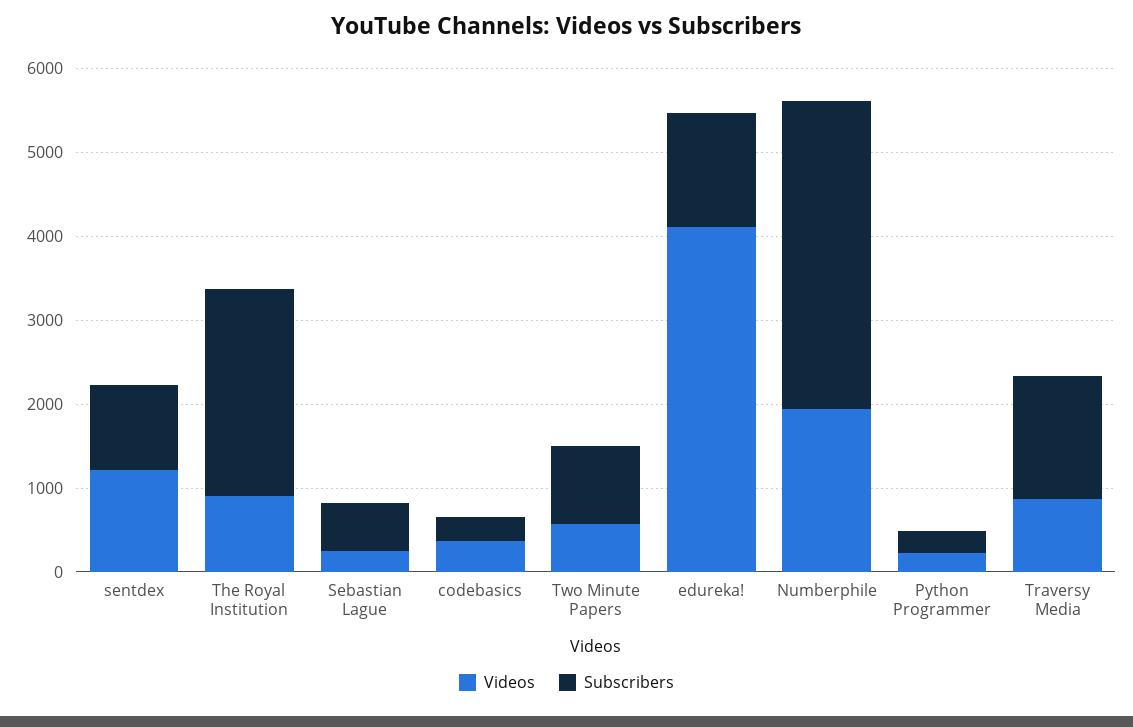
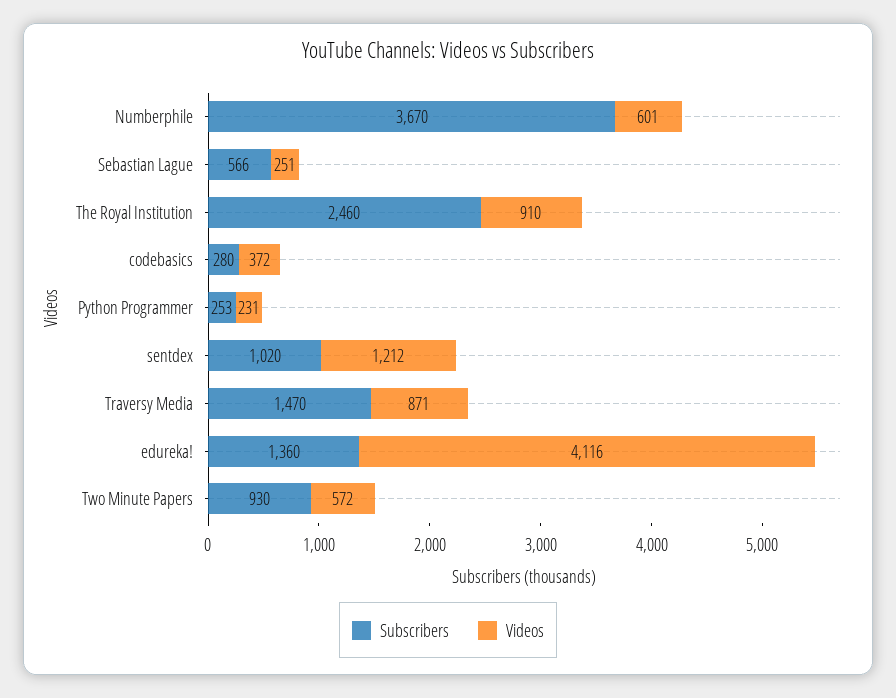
Videos, Numberphile: 2000 -> 601

